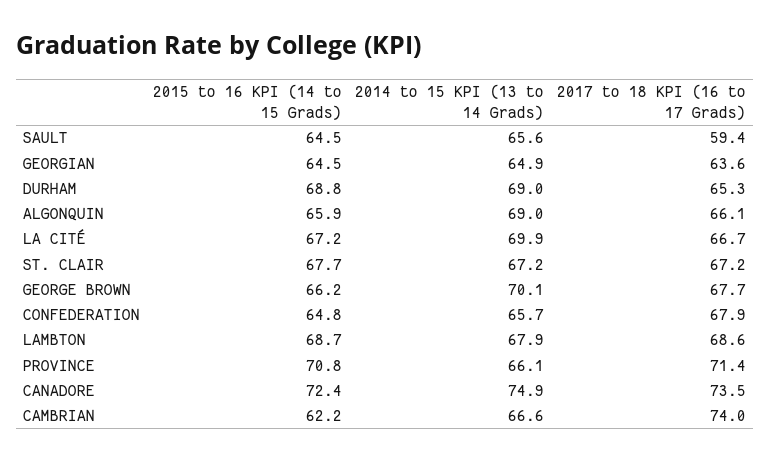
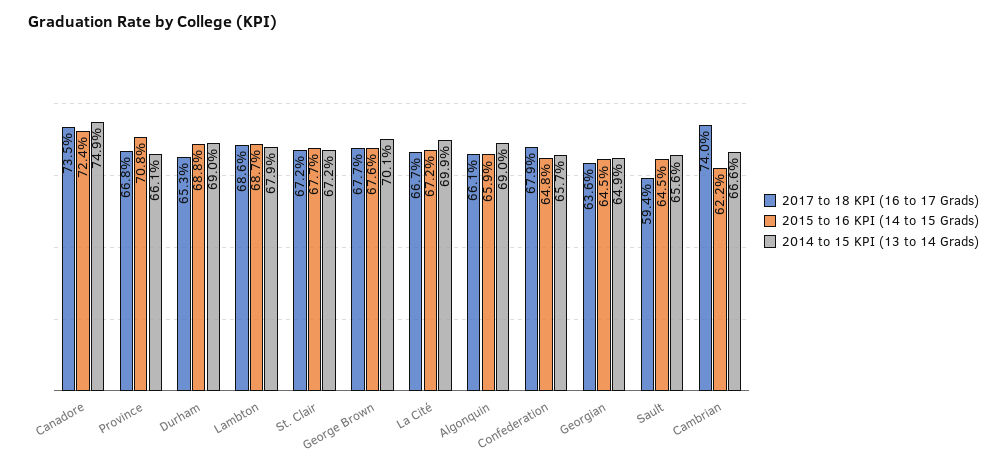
2015 to 16 KPI (14 to 15 Grads), GEORGE BROWN: 66.2 -> 67.6
2017 to 18 KPI (16 to 17 Grads), PROVINCE: 71.4 -> 66.8

